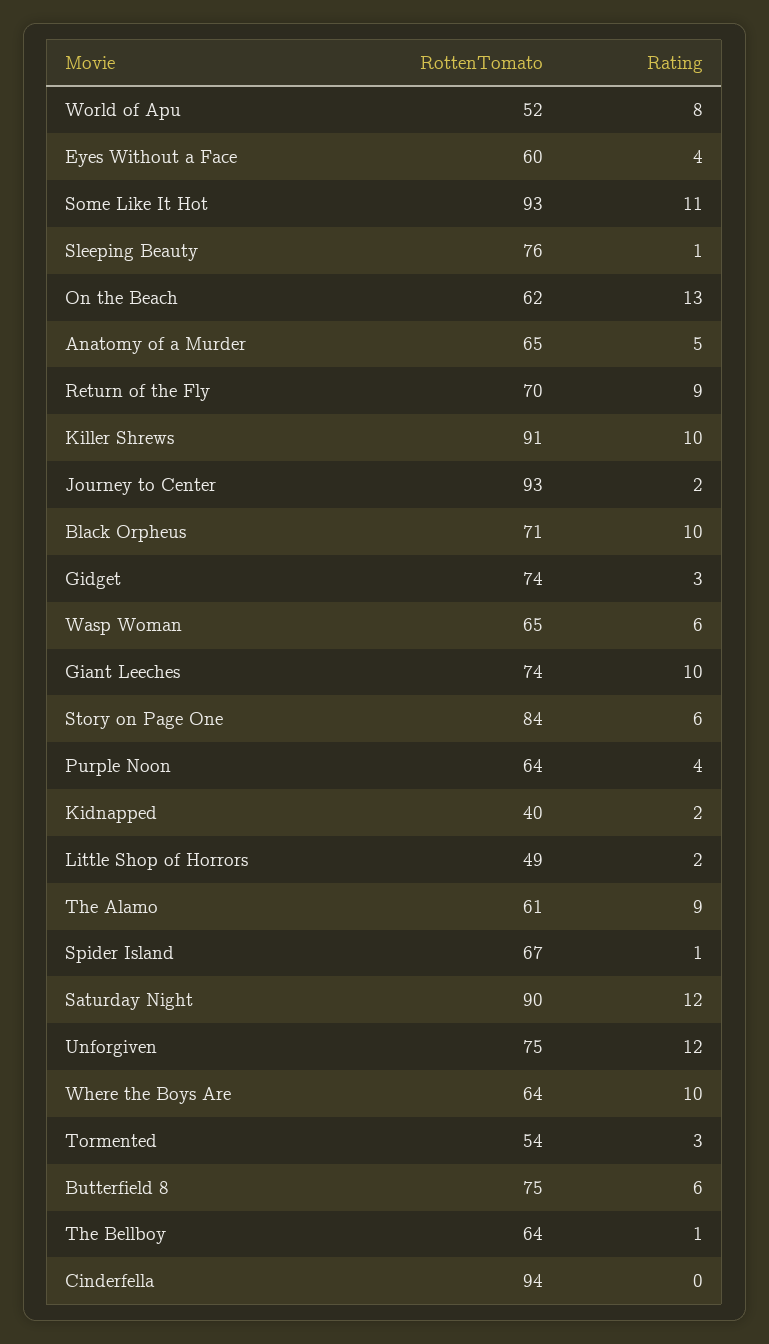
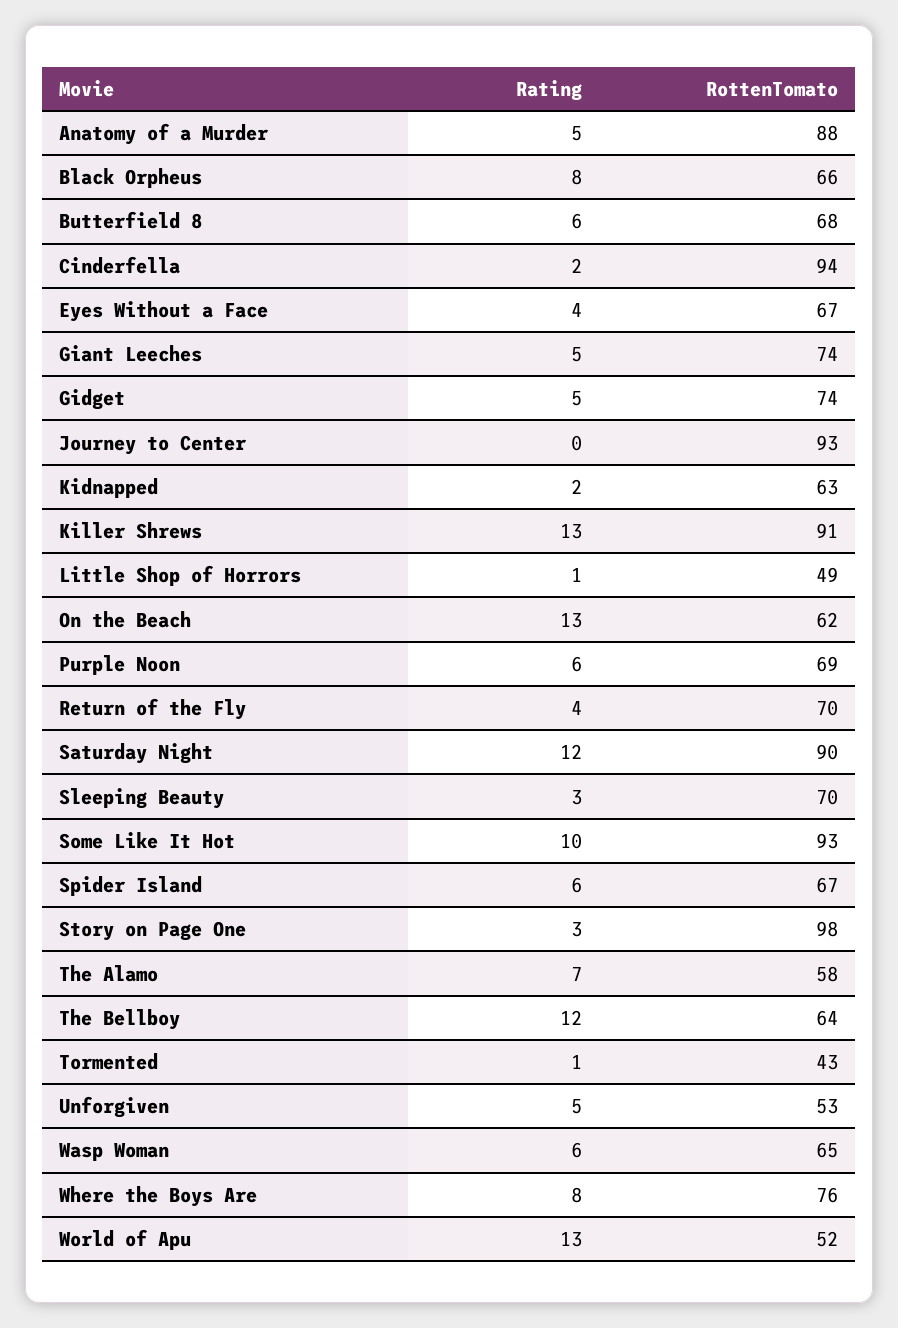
Rating, World of Apu: 8 -> 13
RottenTomato, Eyes Without a Face: 60 -> 67
Rating, Some Like It Hot: 11 -> 10
RottenTomato, Sleeping Beauty: 76 -> 70
Rating, Sleeping Beauty: 1 -> 3
RottenTomato, Anatomy of a Murder: 65 -> 88
Rating, Return of the Fly: 9 -> 4
Rating, Killer Shrews: 10 -> 13
Rating, Journey to Center: 2 -> 0
RottenTomato, Black Orpheus: 71 -> 66
Rating, Black Orpheus: 10 -> 8
Rating, Gidget: 3 -> 5
Rating, Giant Leeches: 10 -> 5
RottenTomato, Story on Page One: 84 -> 98
Rating, Story on Page One: 6 -> 3
RottenTomato, Purple Noon: 64 -> 69
Rating, Purple Noon: 4 -> 6
RottenTomato, Kidnapped: 40 -> 63
Rating, Little Shop of Horrors: 2 -> 1
RottenTomato, The Alamo: 61 -> 58
Rating, The Alamo: 9 -> 7
Rating, Spider Island: 1 -> 6
RottenTomato, Unforgiven: 75 -> 53
Rating, Unforgiven: 12 -> 5
RottenTomato, Where the Boys Are: 64 -> 76
Rating, Where the Boys Are: 10 -> 8
RottenTomato, Tormented: 54 -> 43
Rating, Tormented: 3 -> 1
RottenTomato, Butterfield 8: 75 -> 68
Rating, The Bellboy: 1 -> 12
Rating, Cinderfella: 0 -> 2

